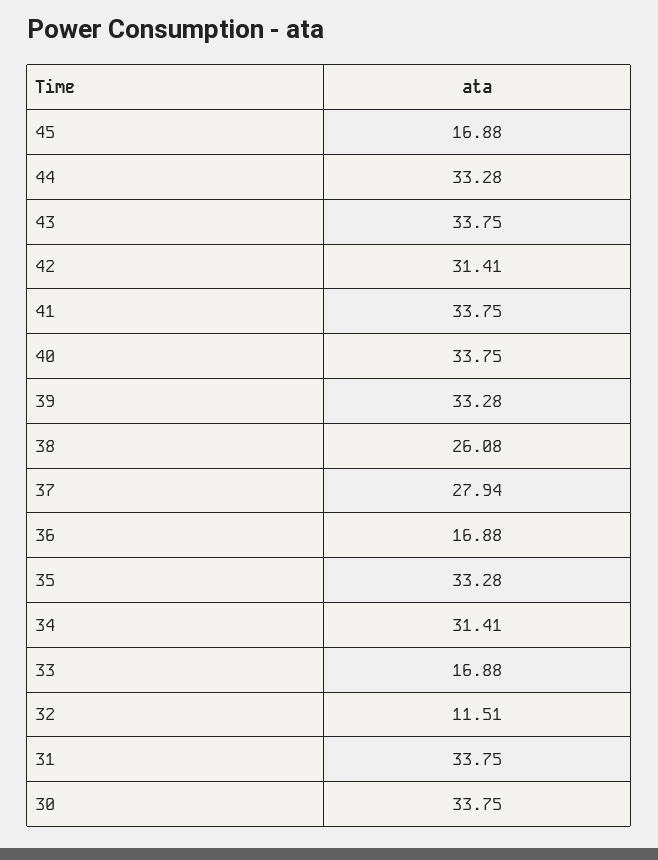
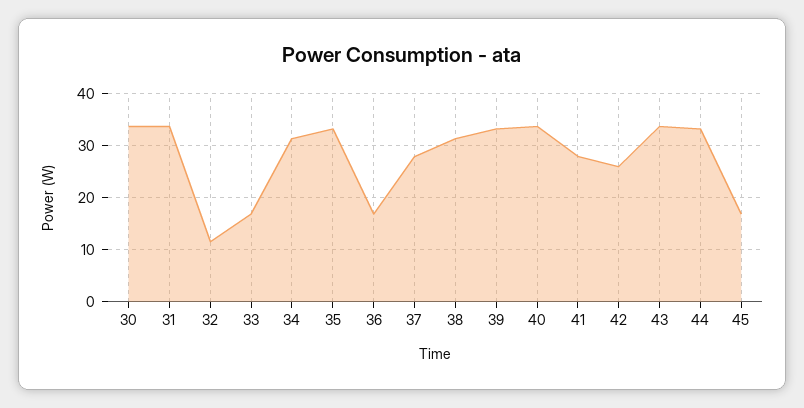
42: 31.41 -> 26
41: 33.75 -> 28
38: 26.08 -> 32

